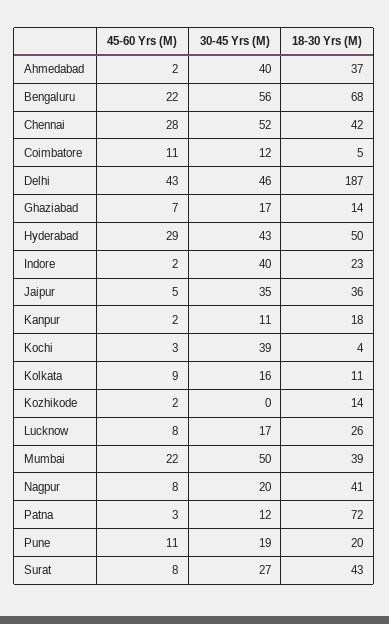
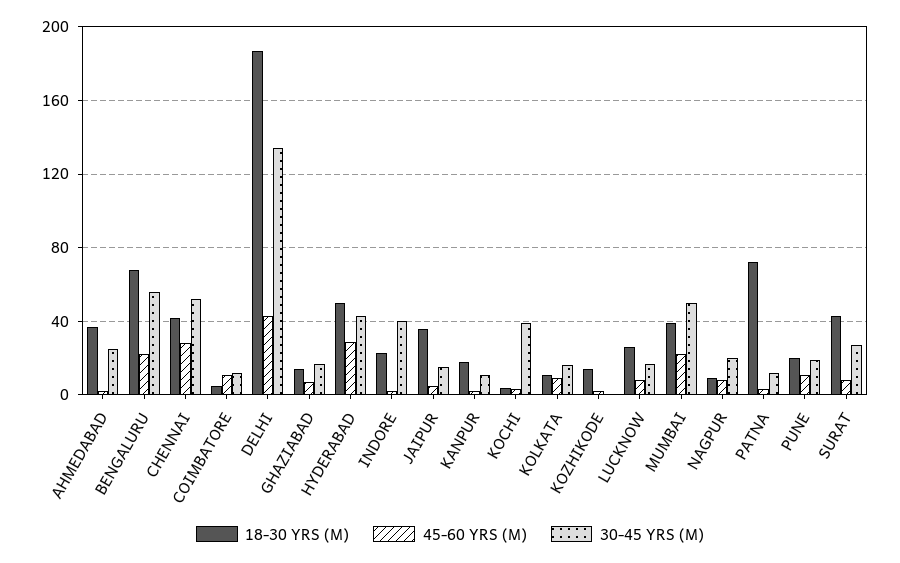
30-45 Yrs (M), Ahmedabad: 40 -> 25
30-45 Yrs (M), Delhi: 46 -> 135
30-45 Yrs (M), Jaipur: 35 -> 15
18-30 Yrs (M), Nagpur: 41 -> 10

